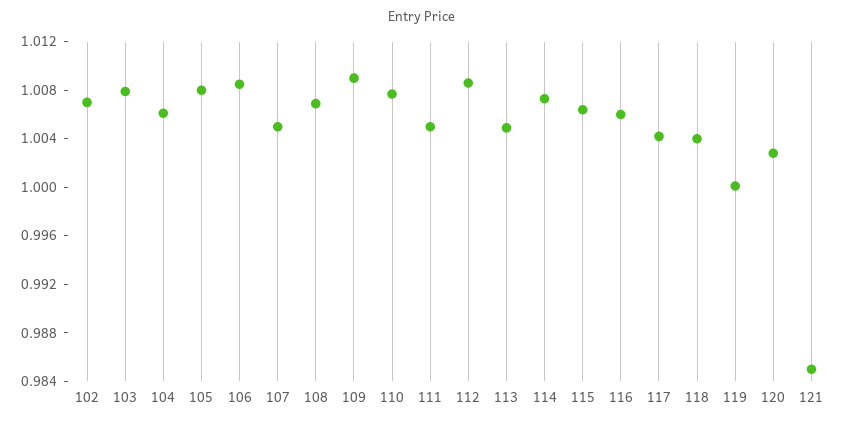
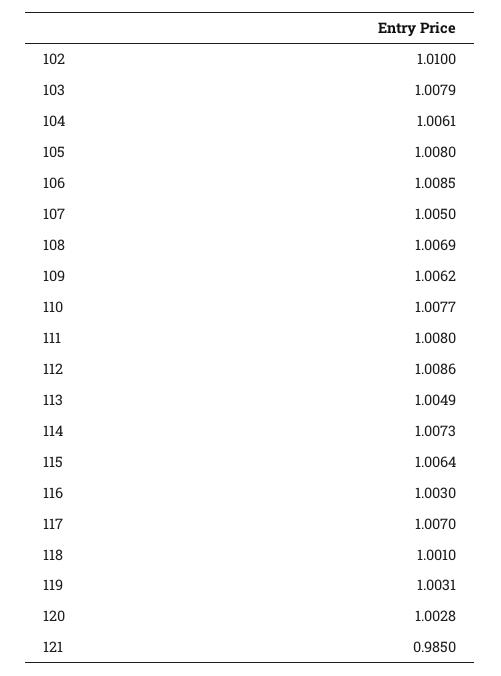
102: 1.007 -> 1.01
109: 1.009 -> 1.0062
111: 1.005 -> 1.008
116: 1.006 -> 1.003
117: 1.004 -> 1.007
118: 1.004 -> 1.001
119: 1 -> 1.0031

